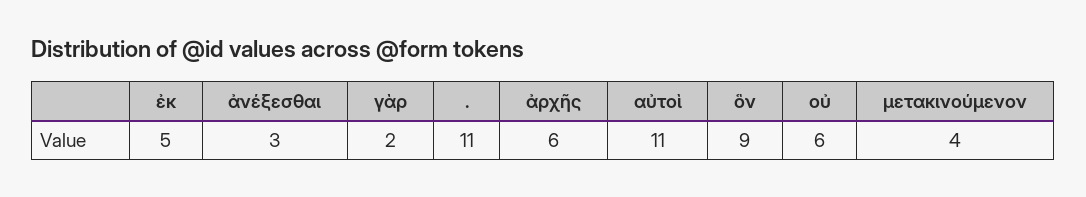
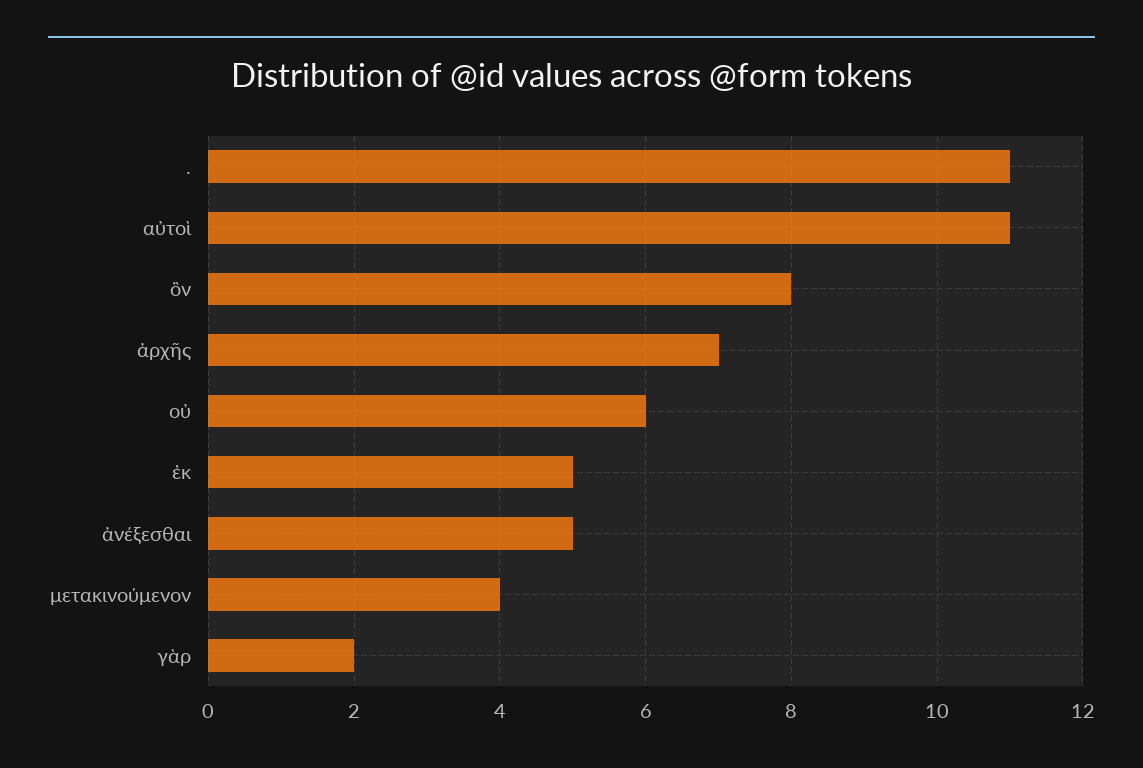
ἀνέξεσθαι: 3 -> 5
ἀρχῆς: 6 -> 7
ὃν: 9 -> 8

